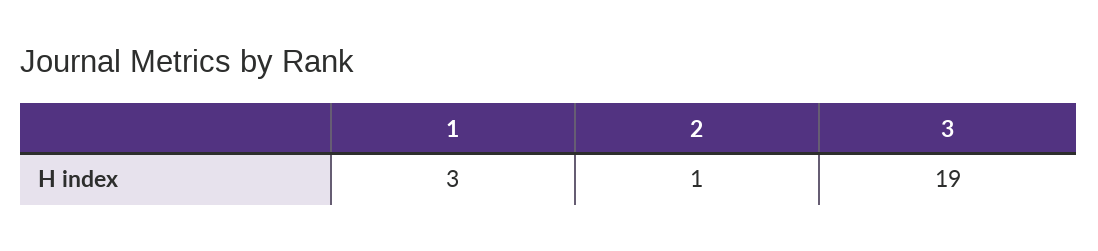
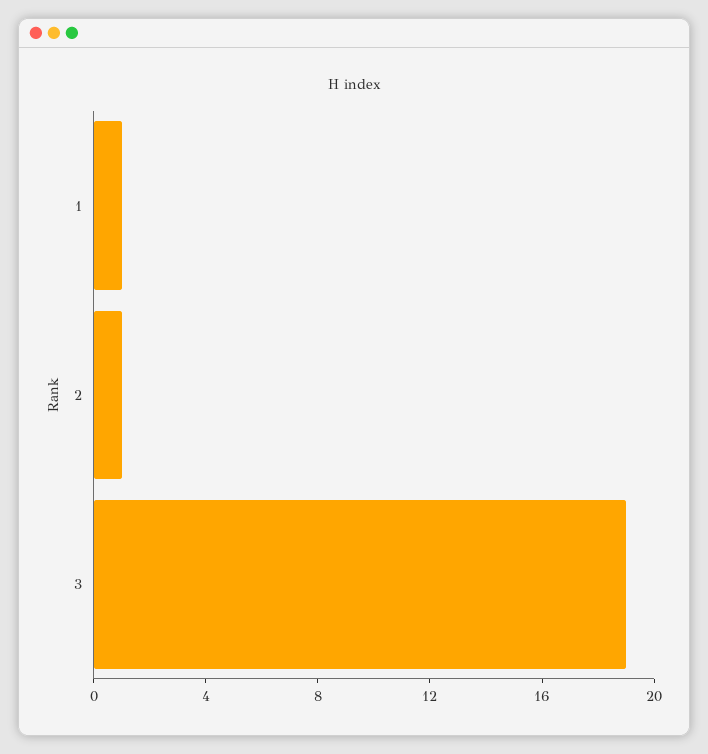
1: 3 -> 1

